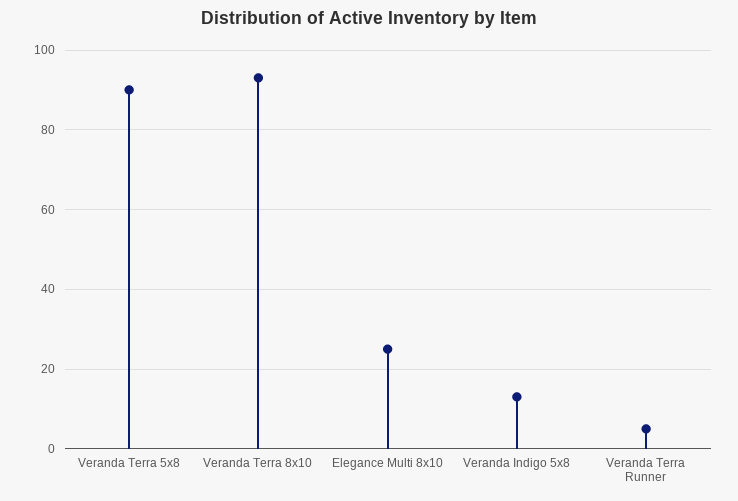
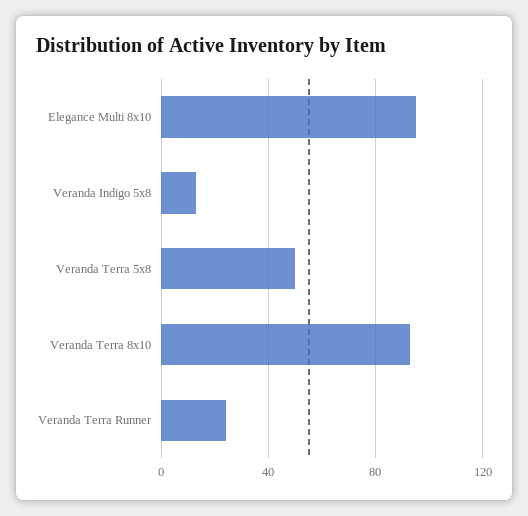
Veranda Terra 5x8: 90 -> 50
Elegance Multi 8x10: 25 -> 95
Veranda Terra Runner: 5 -> 25

